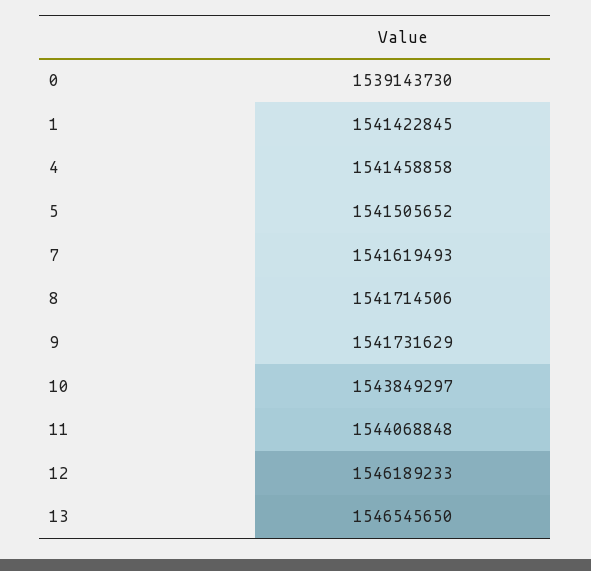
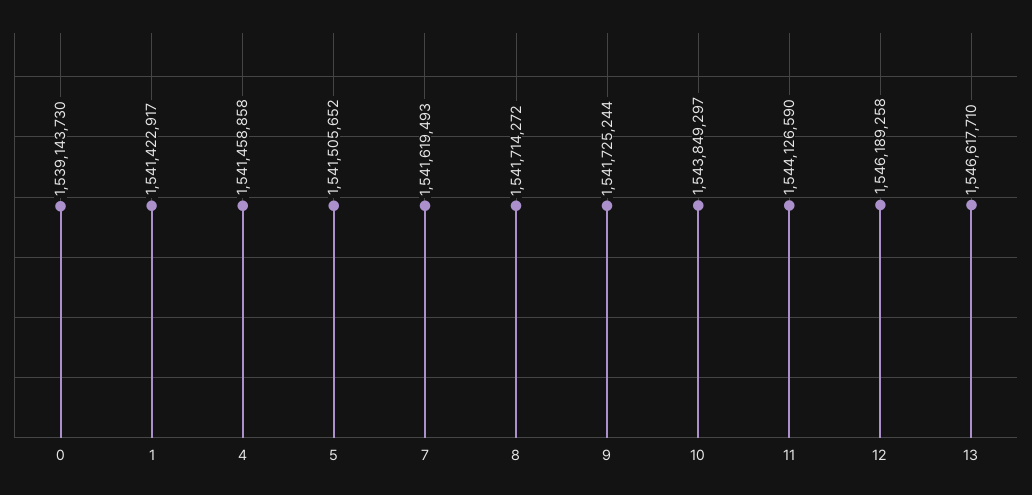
1: 1541422845 -> 1541422917
8: 1541714506 -> 1541714272
9: 1541731629 -> 1541725244
11: 1544068848 -> 1544126590
12: 1546189233 -> 1546189258
13: 1546545650 -> 1546617710

